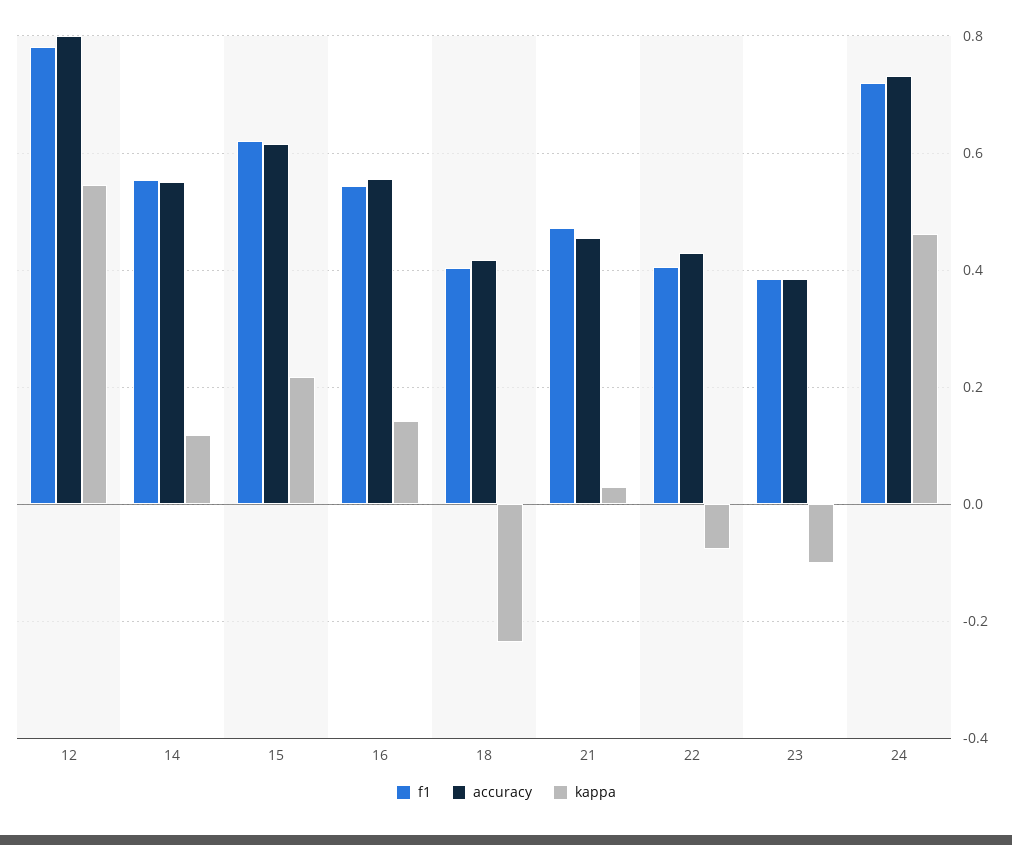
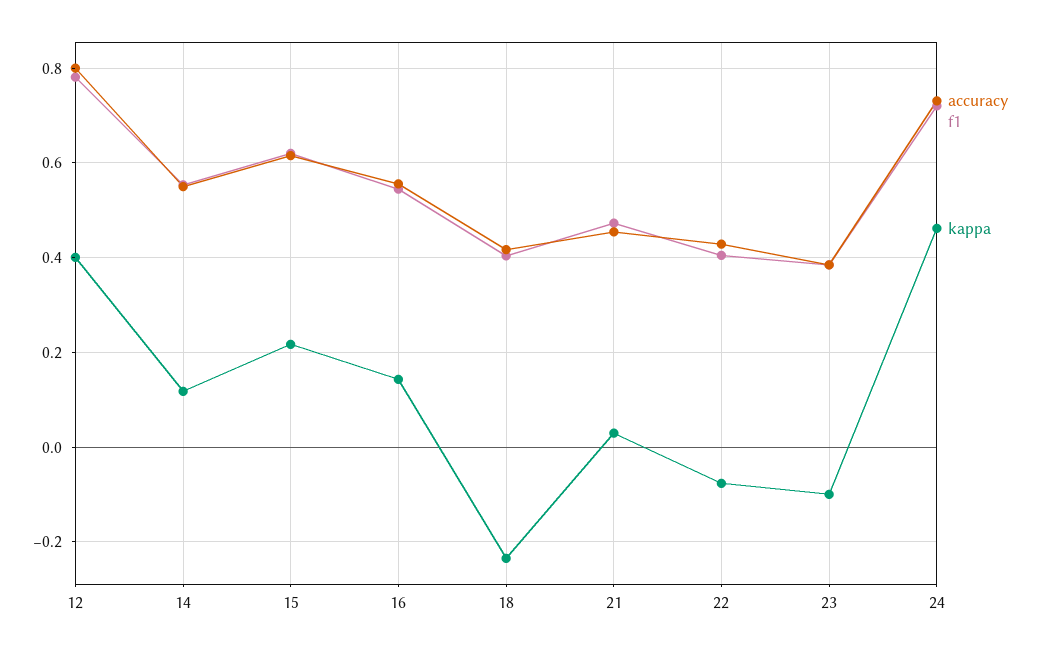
kappa, 12: 0.54 -> 0.4

